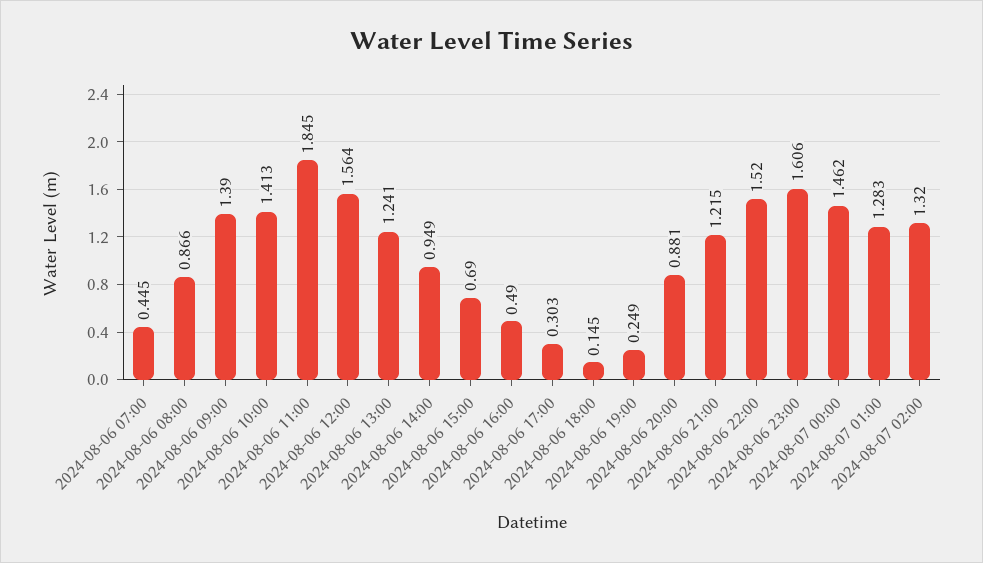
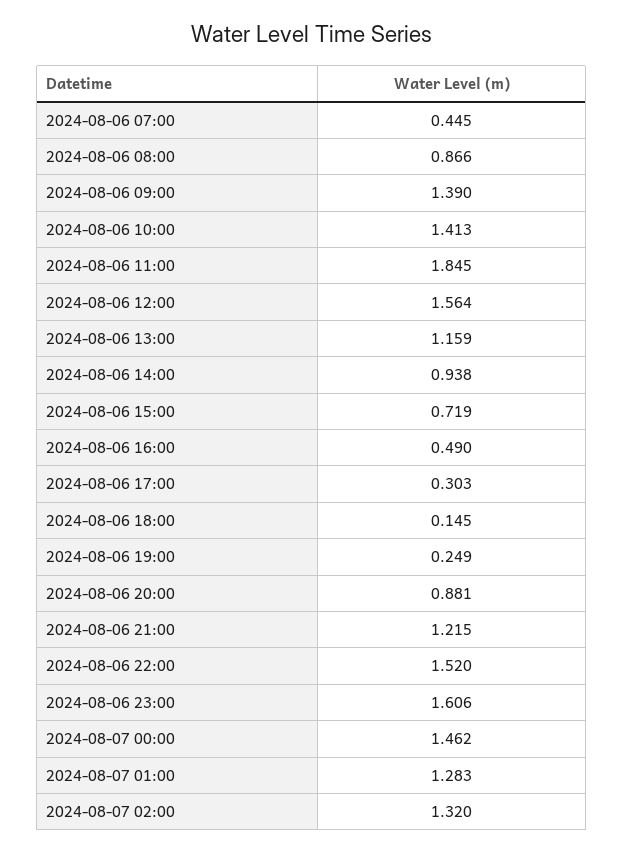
2024-08-06 13:00: 1.241 -> 1.159
2024-08-06 14:00: 0.949 -> 0.938
2024-08-06 15:00: 0.69 -> 0.719

